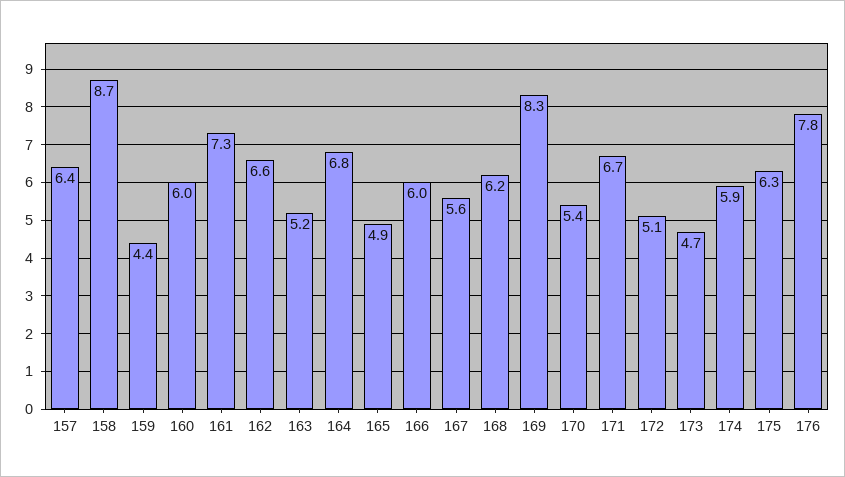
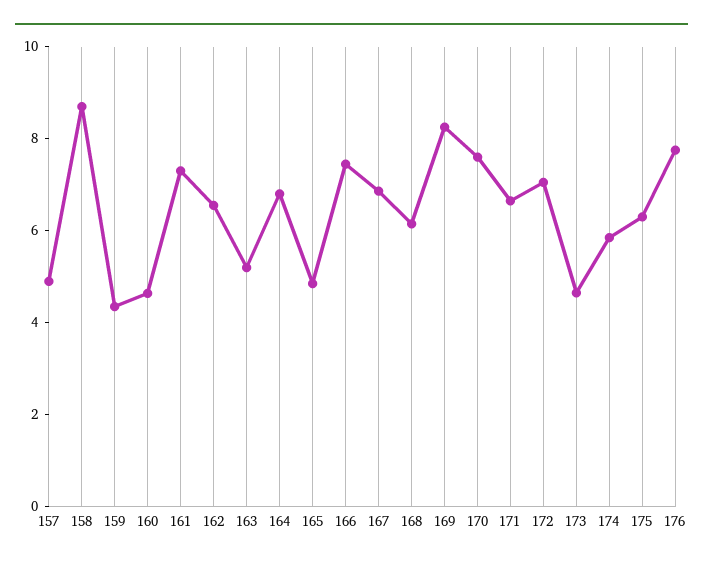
157: 6.4 -> 5
160: 6 -> 4.5
166: 6 -> 7.5
167: 5.6 -> 7
170: 5.4 -> 7.5
172: 5.1 -> 7

